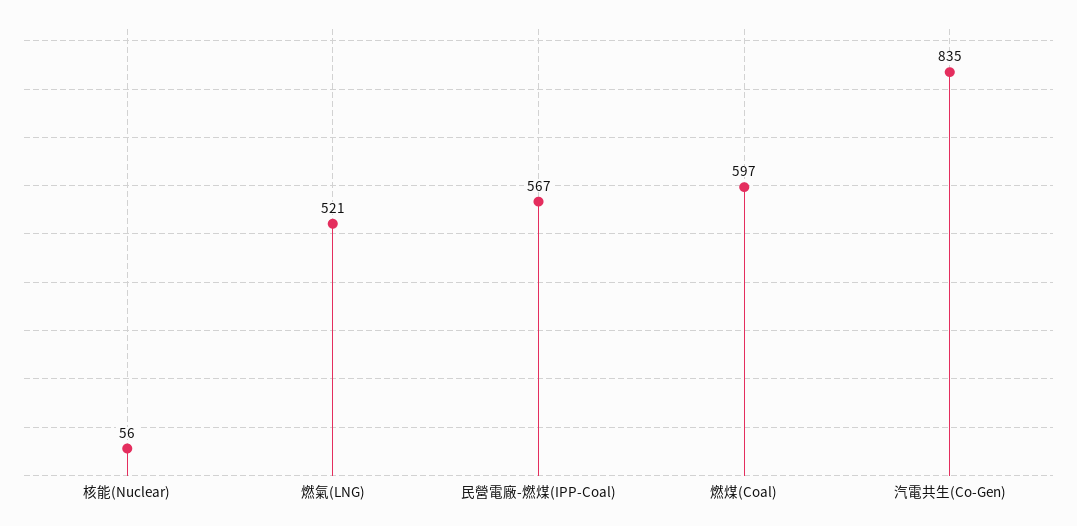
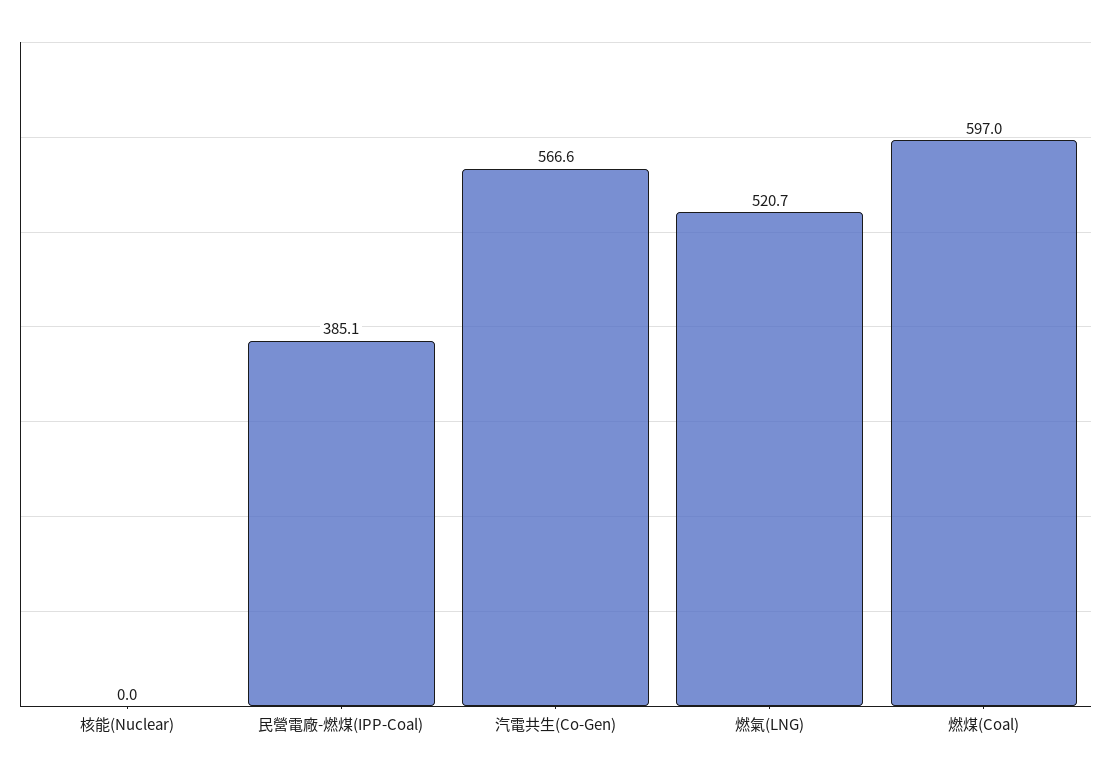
核能(Nuclear): 56 -> 0
民營電廠-燃煤(IPP-Coal): 567 -> 385.1
汽電共生(Co-Gen): 835 -> 566.6

